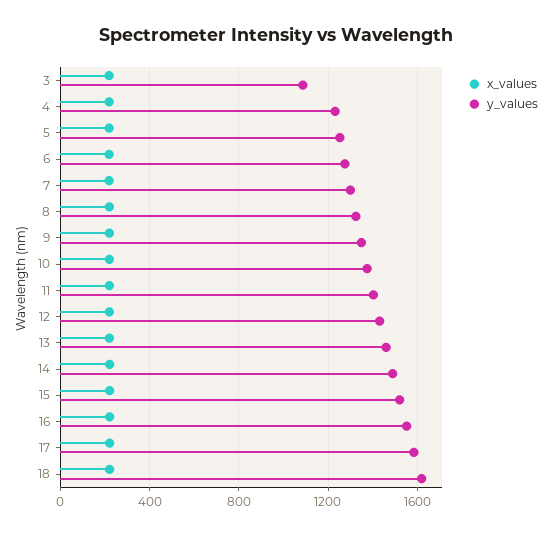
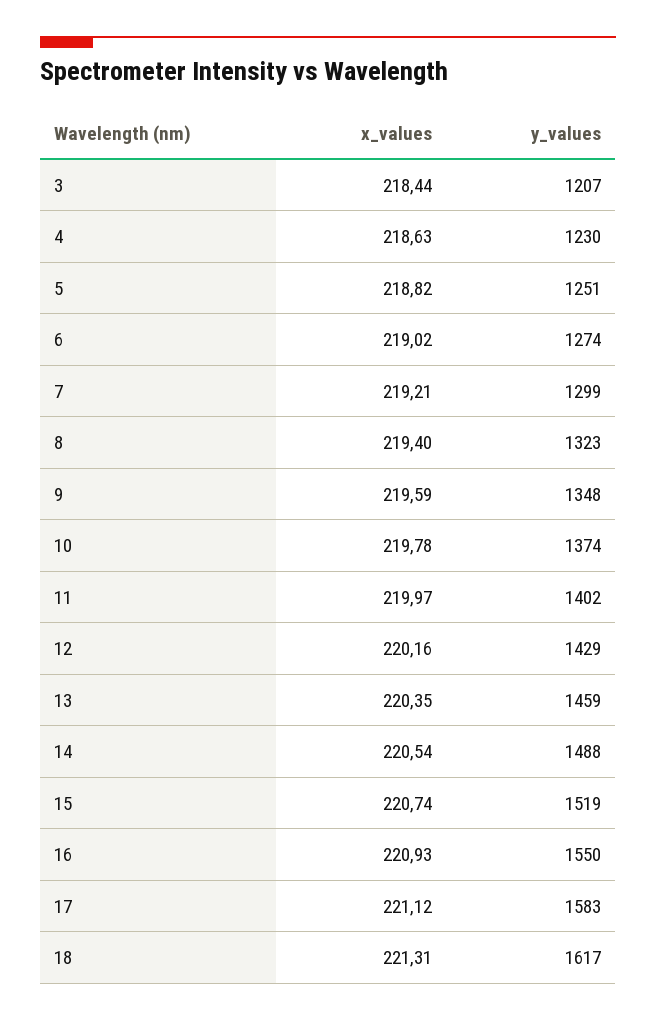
y_values, 3: 1100 -> 1207

